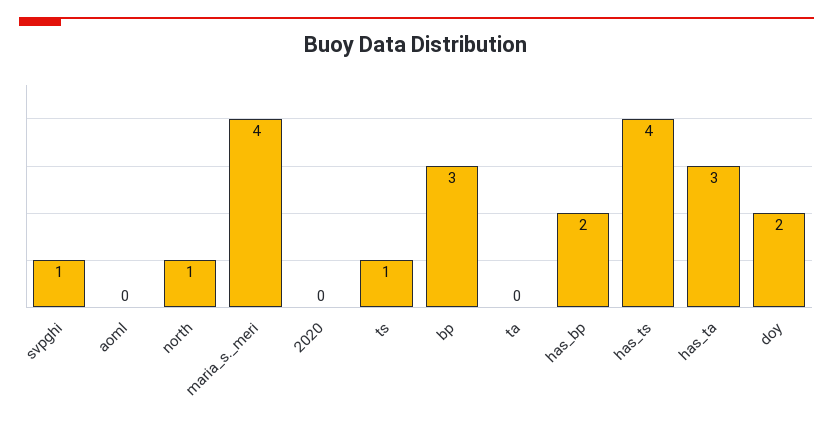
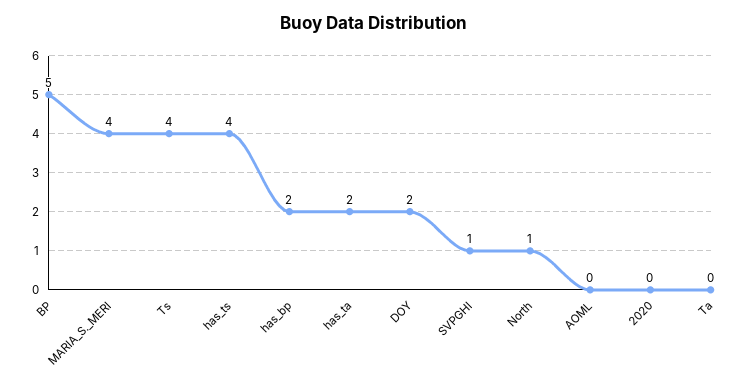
ts: 1 -> 4
bp: 3 -> 5
has_ta: 3 -> 2

